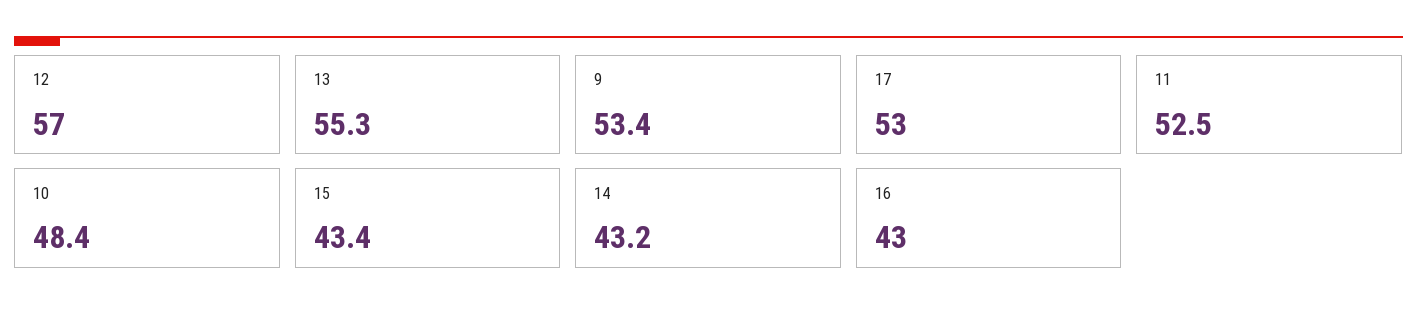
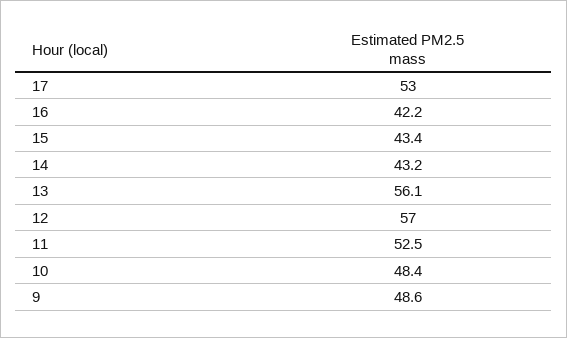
13: 55.3 -> 56.1
9: 53.4 -> 48.6
16: 43 -> 42.2

